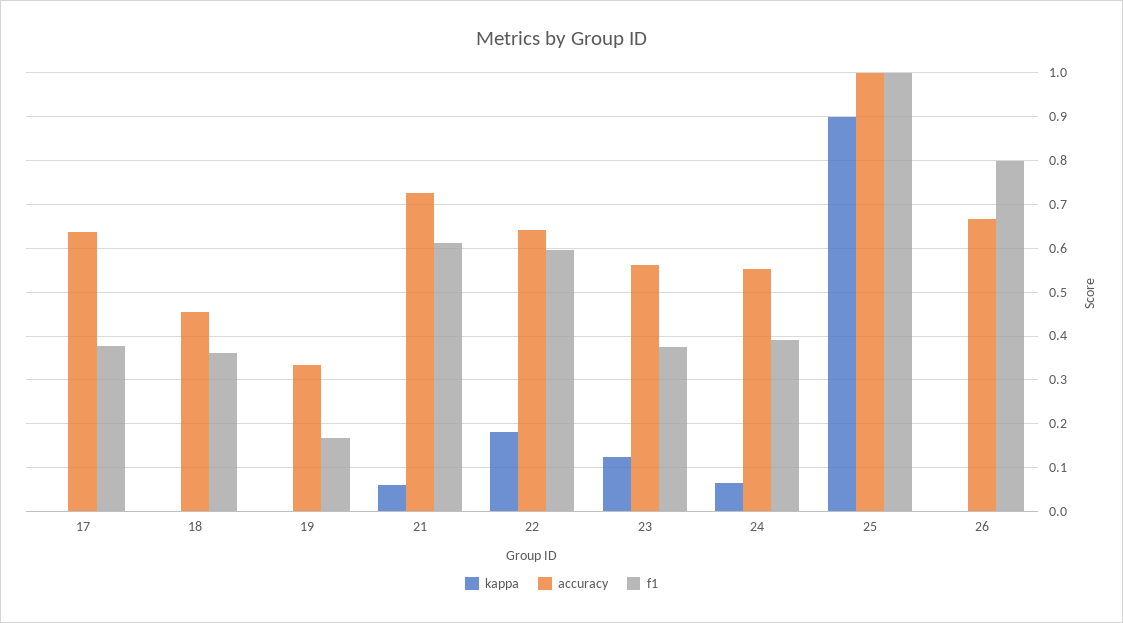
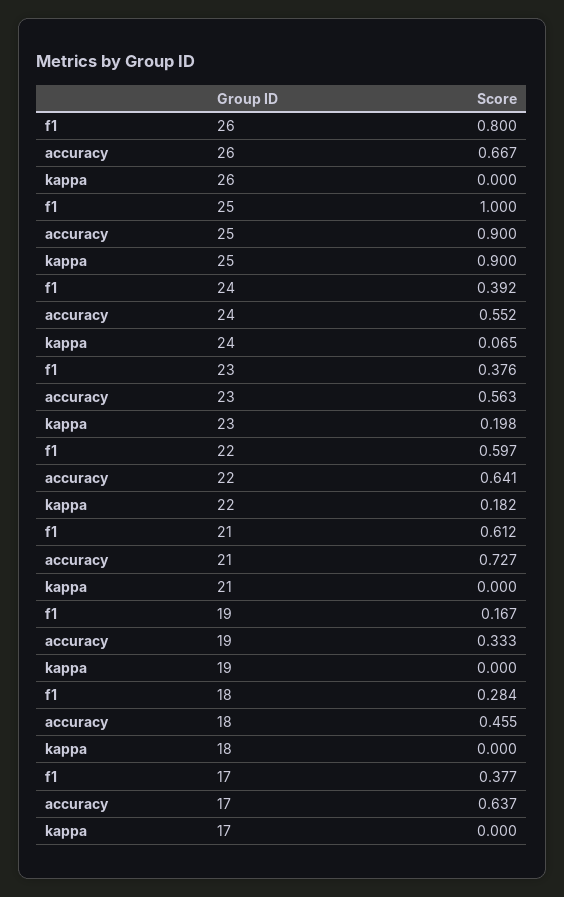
f1, 18: 0.36 -> 0.284
kappa, 21: 0.06 -> 0
kappa, 23: 0.12 -> 0.198
accuracy, 25: 1 -> 0.9

